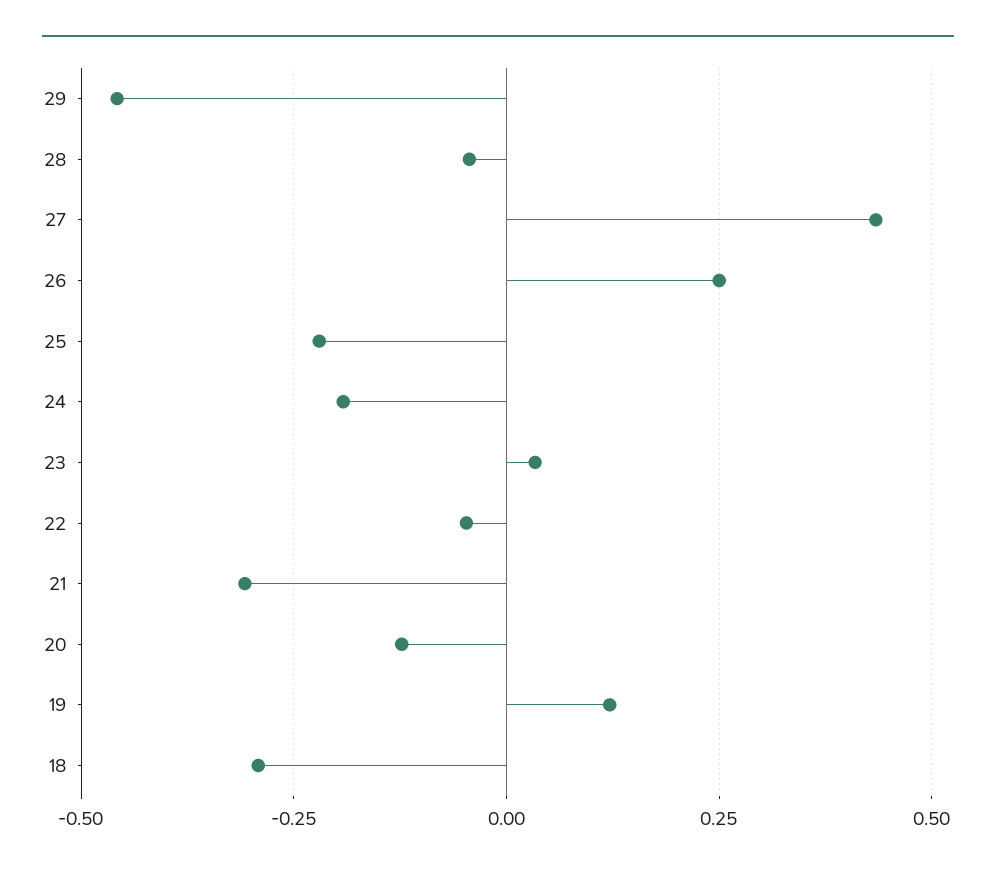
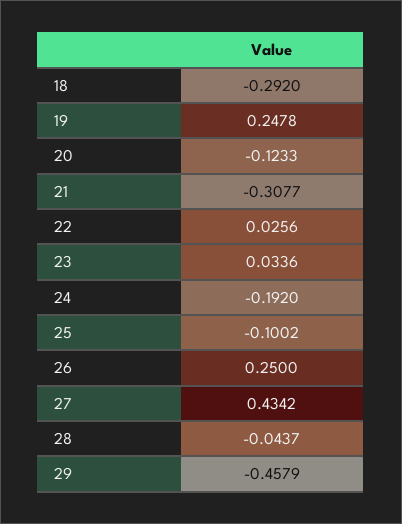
25: -0.225 -> -0.1002
22: -0.05 -> 0.0256
19: 0.125 -> 0.2478

